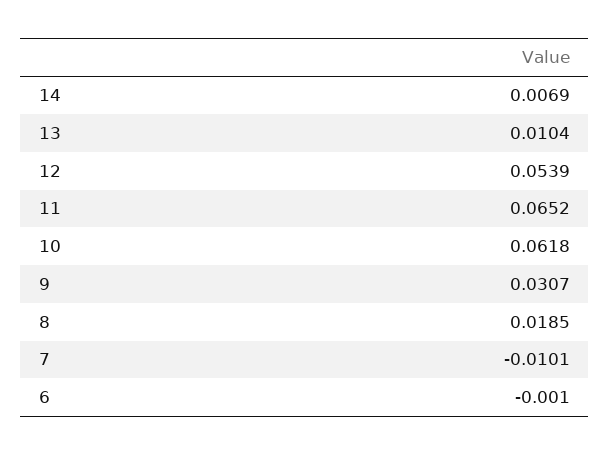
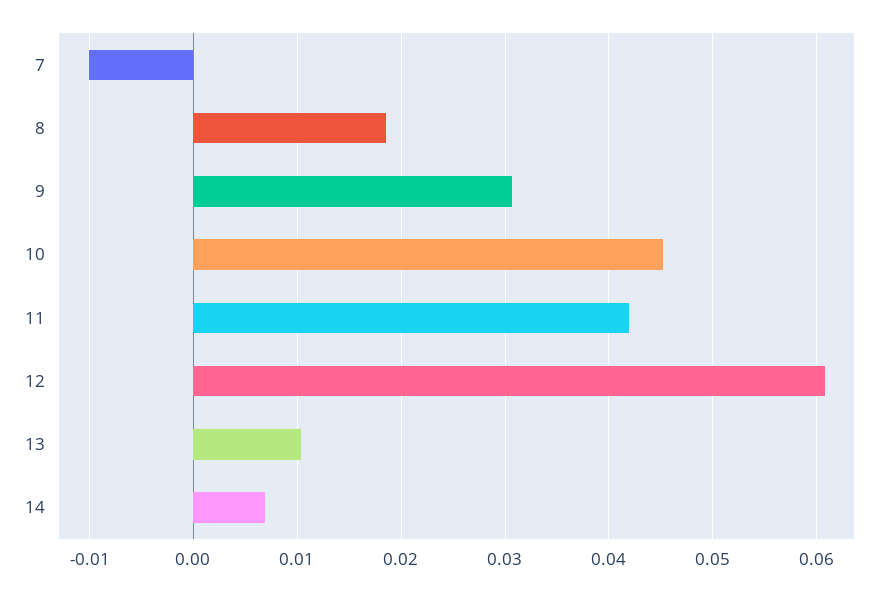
12: 0.0539 -> 0.061
11: 0.0652 -> 0.042
10: 0.0618 -> 0.045
6: -0.001 -> none

